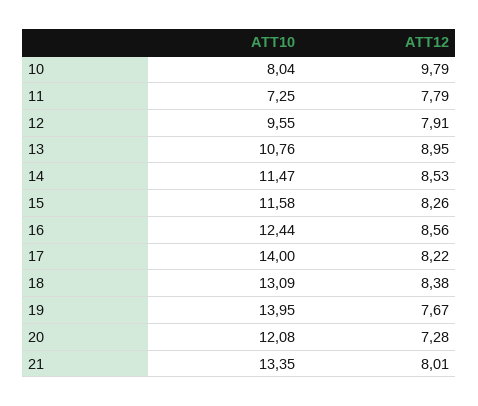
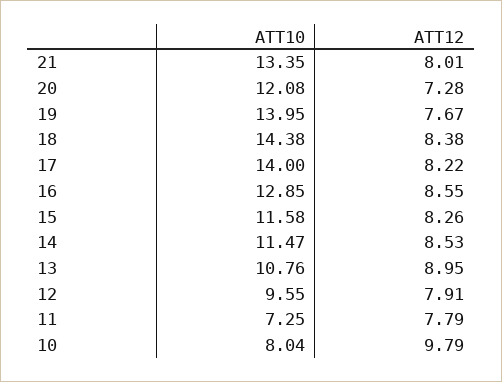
ATT10, 16: 12.44 -> 12.85
ATT12, 16: 8.56 -> 8.55
ATT10, 18: 13.09 -> 14.38

